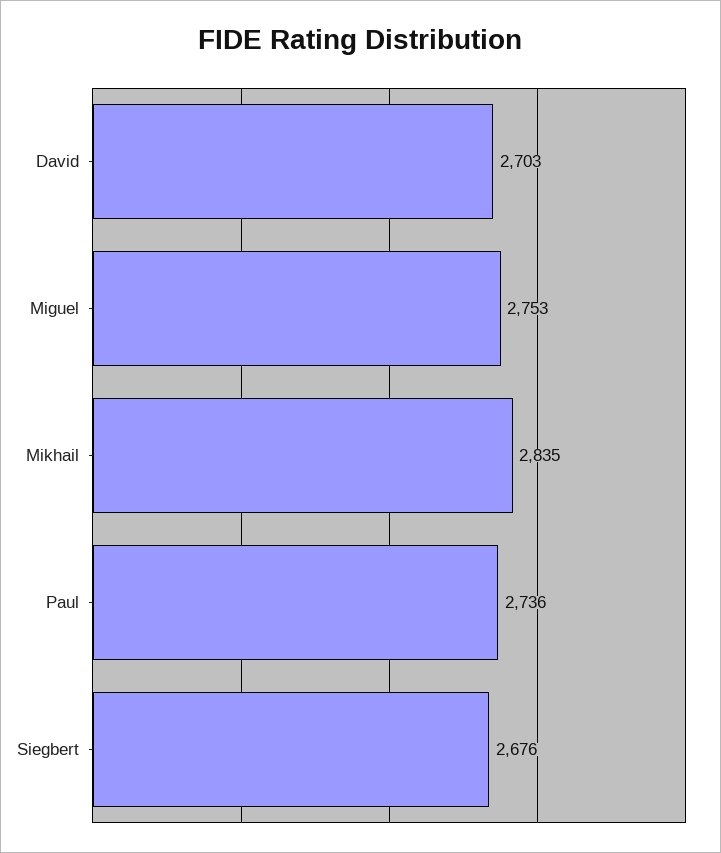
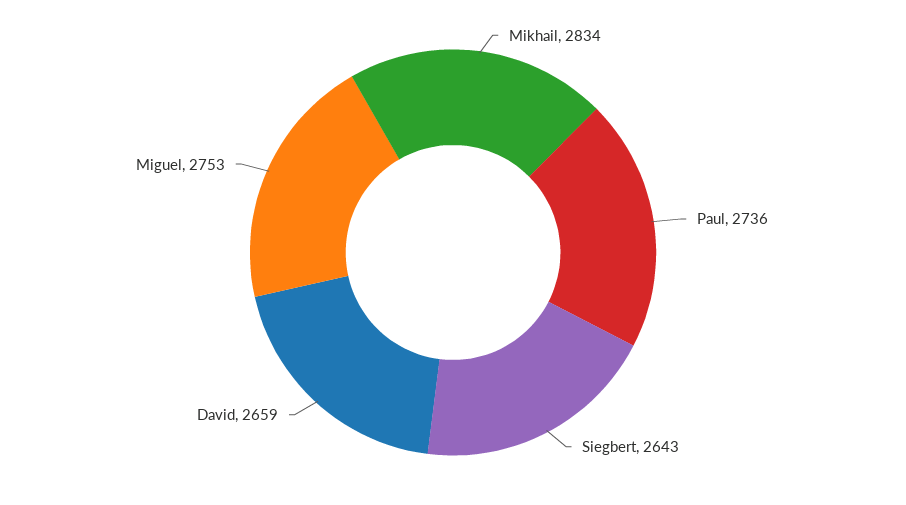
David: 2703 -> 2659
Mikhail: 2835 -> 2834
Siegbert: 2676 -> 2643

